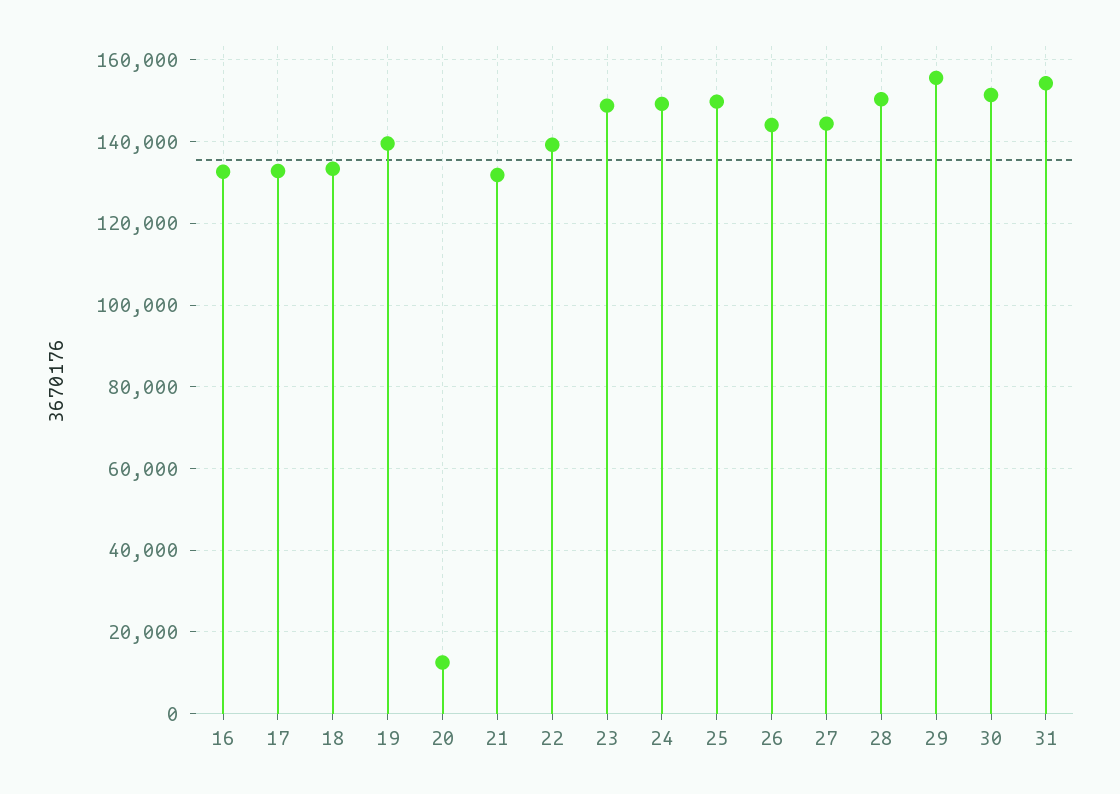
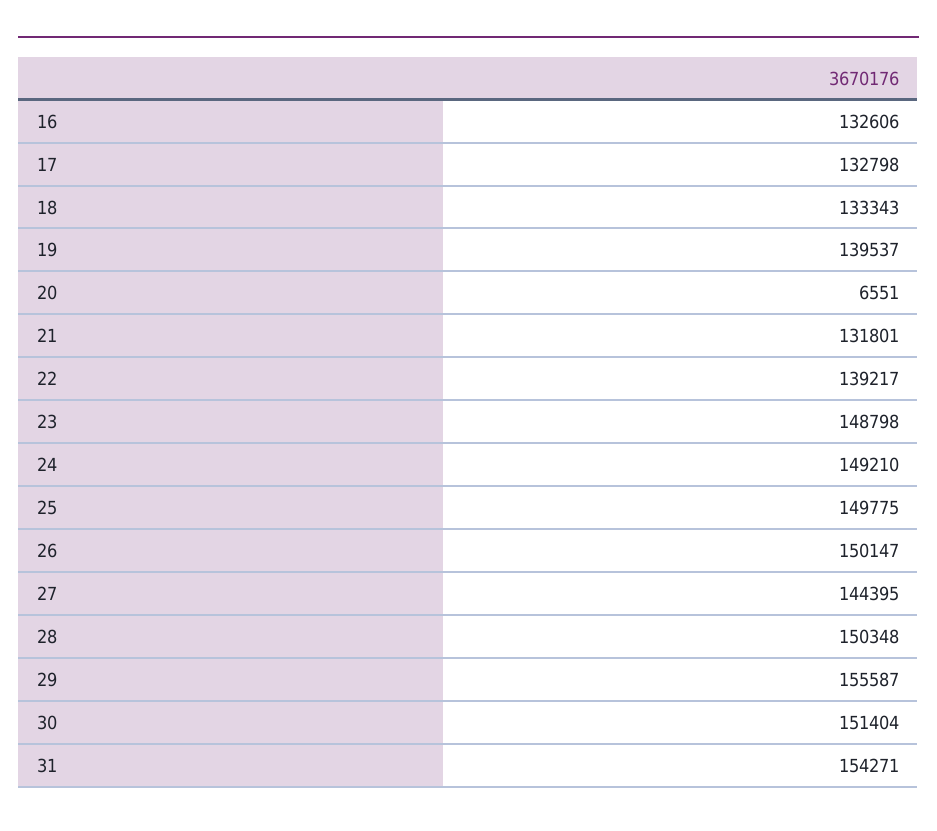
20: 12000 -> 6551
26: 144000 -> 150147

